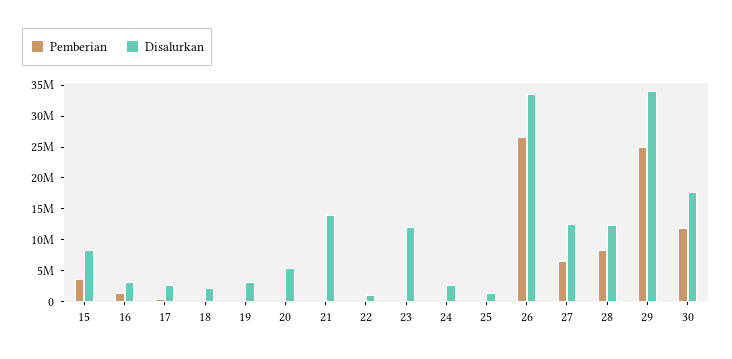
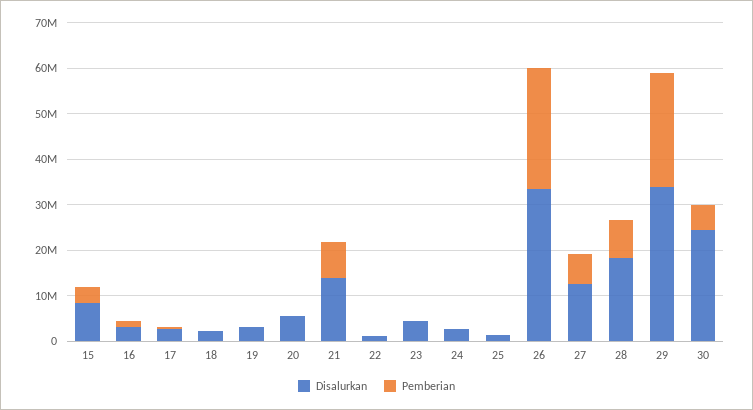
Pemberian, 21: 0 -> 8000000
Disalurkan, 23: 12500000 -> 4000000
Disalurkan, 28: 12500000 -> 18000000
Pemberian, 30: 12500000 -> 6000000
Disalurkan, 30: 17500000 -> 24000000

